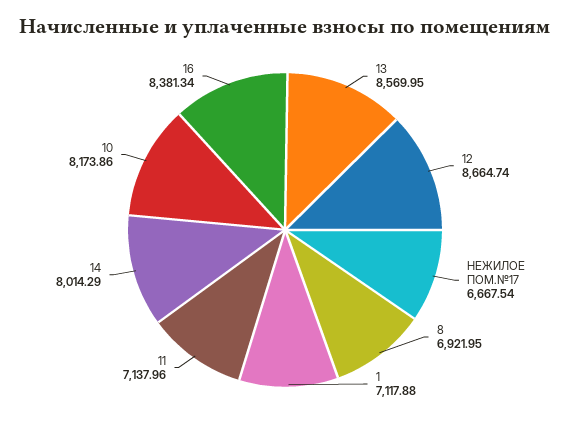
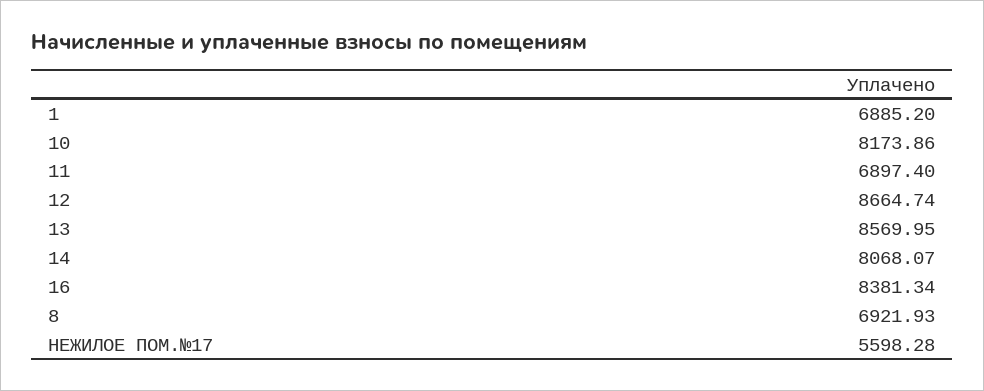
НЕЖИЛОЕ ПОМ.№17: 6667.54 -> 5598.28
8: 6921.95 -> 6921.93
1: 7117.88 -> 6885.2
11: 7137.96 -> 6897.4
14: 8014.29 -> 8068.07

